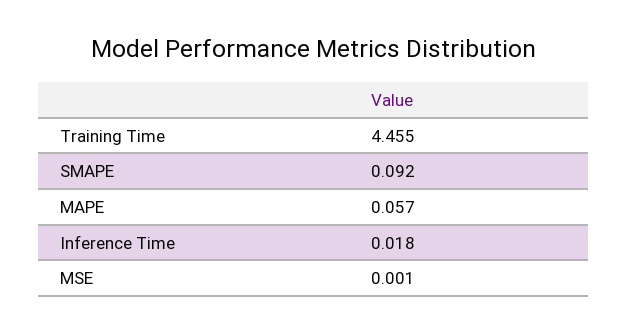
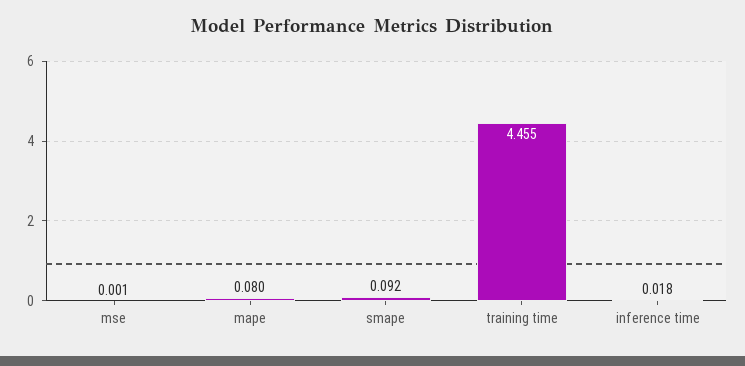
MAPE: 0.057 -> 0.08

